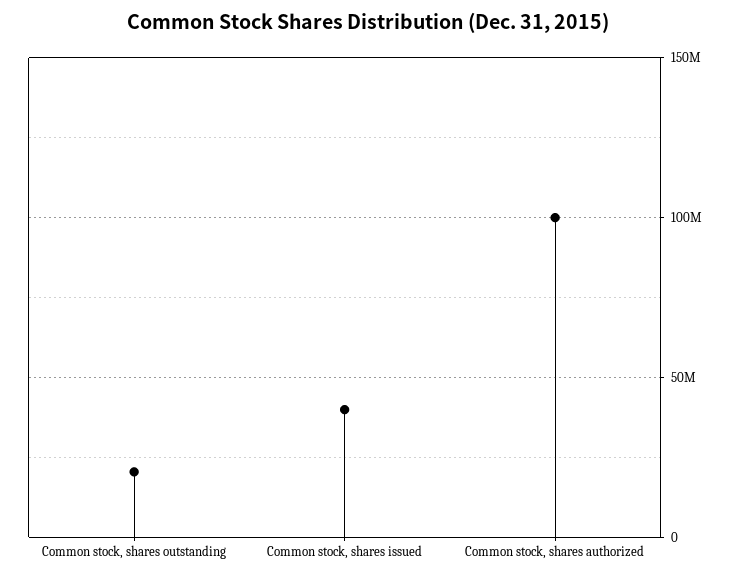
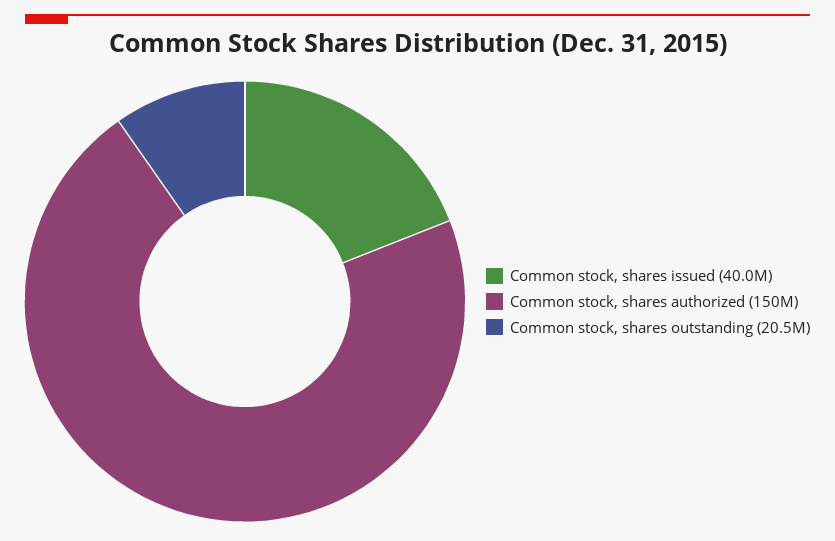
Common stock, shares authorized: 100000000 -> 150000000

